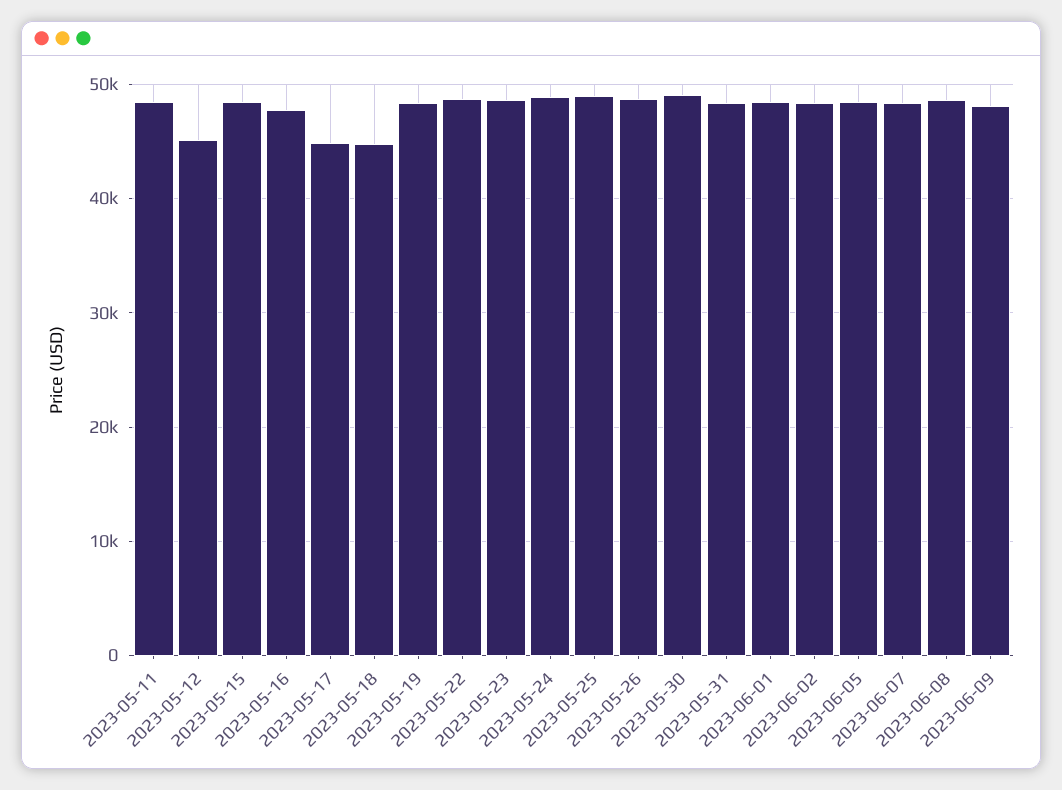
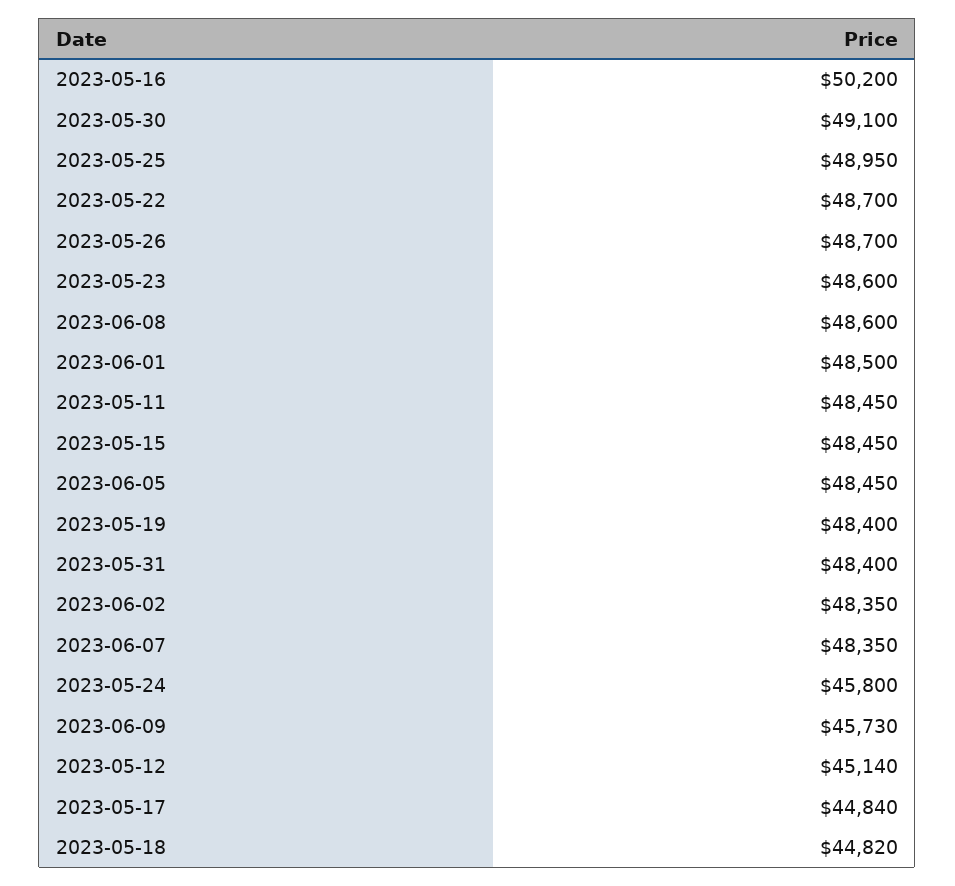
2023-05-16: 48000 -> 50200
2023-05-24: 49000 -> 45800
2023-06-09: 48000 -> 45730

